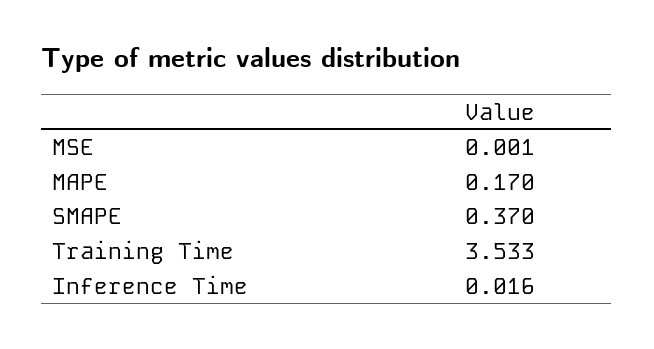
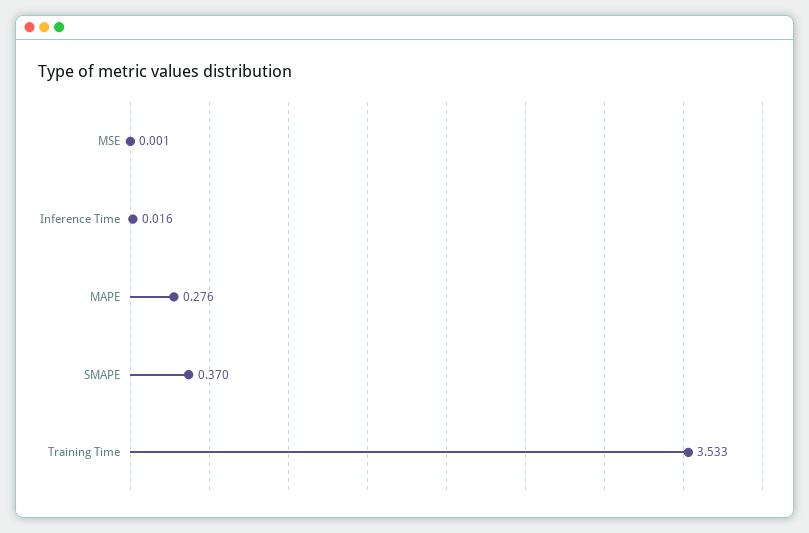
MAPE: 0.17 -> 0.276

